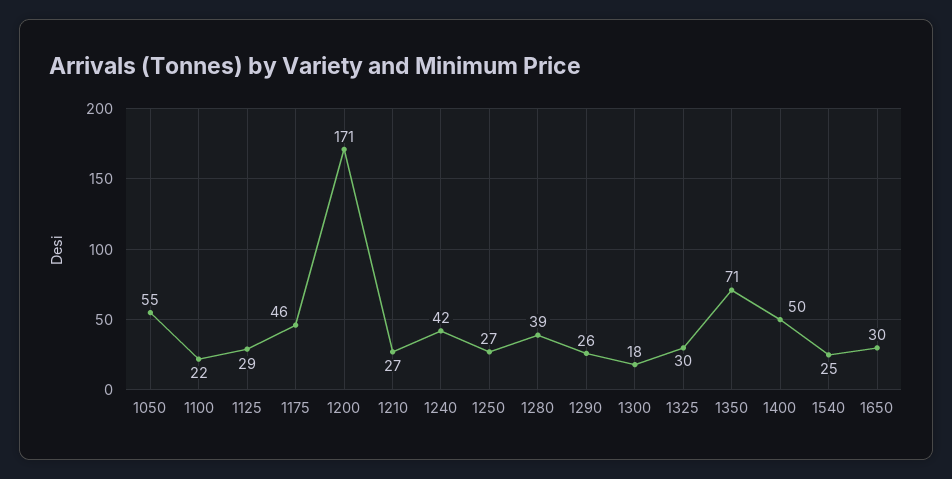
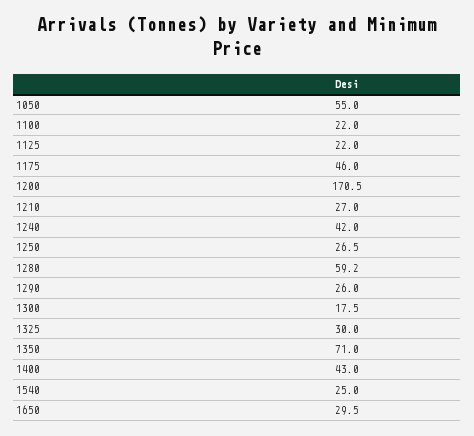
1125: 29 -> 22
1280: 39 -> 59.2
1400: 50 -> 43

